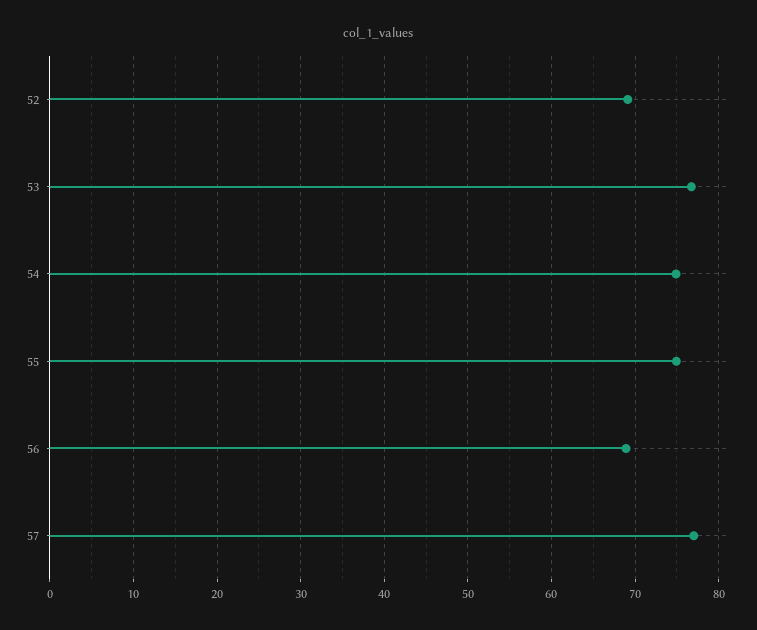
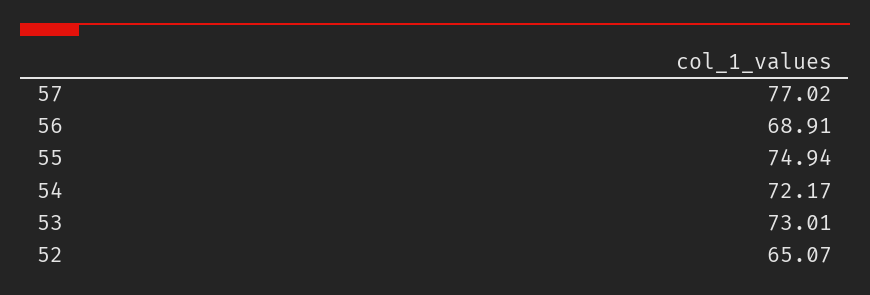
52: 69 -> 65.07
53: 77 -> 73.01
54: 75 -> 72.17

